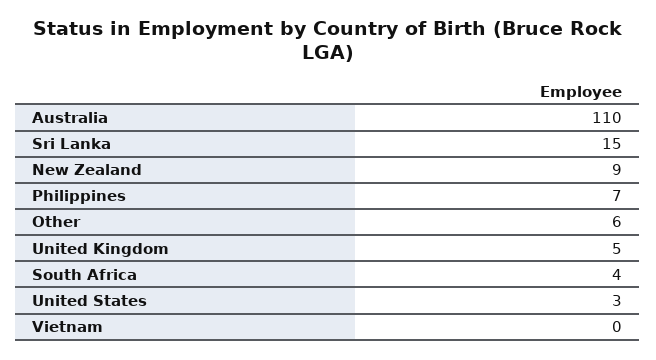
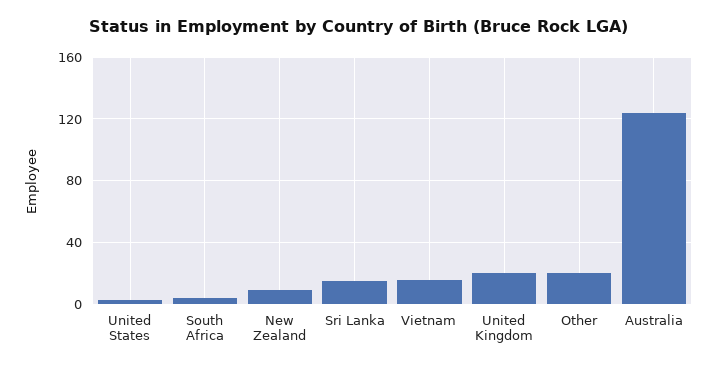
Australia: 110 -> 125
Philippines: 7 -> none
Other: 6 -> 20
United Kingdom: 5 -> 20
Vietnam: 0 -> 15

